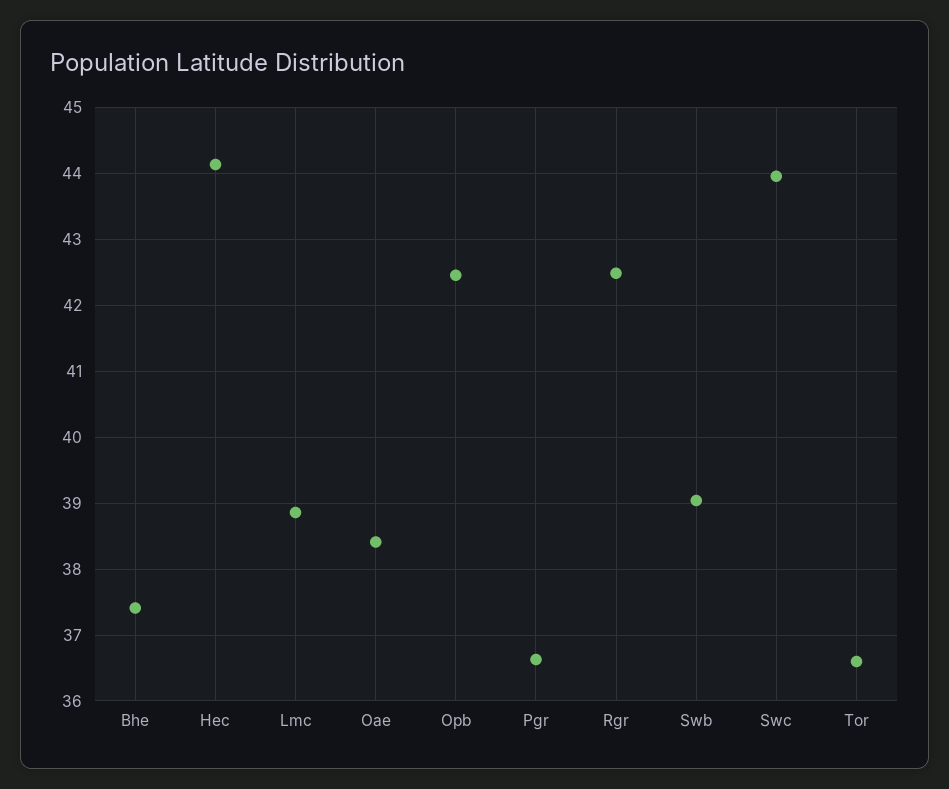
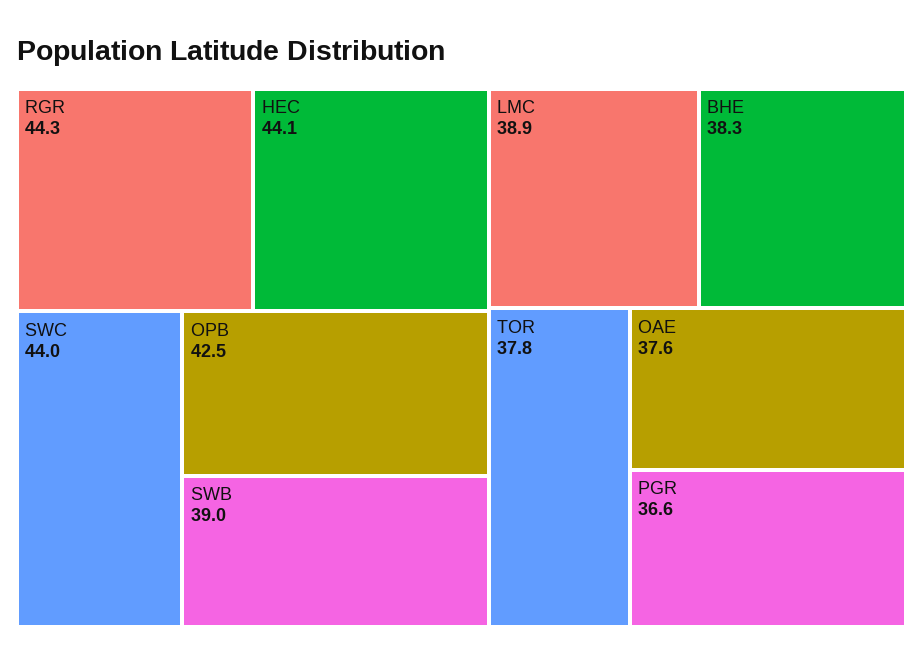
Bhe: 37.4 -> 38.3
Oae: 38.4 -> 37.6
Rgr: 42.5 -> 44.3
Tor: 36.6 -> 37.8

